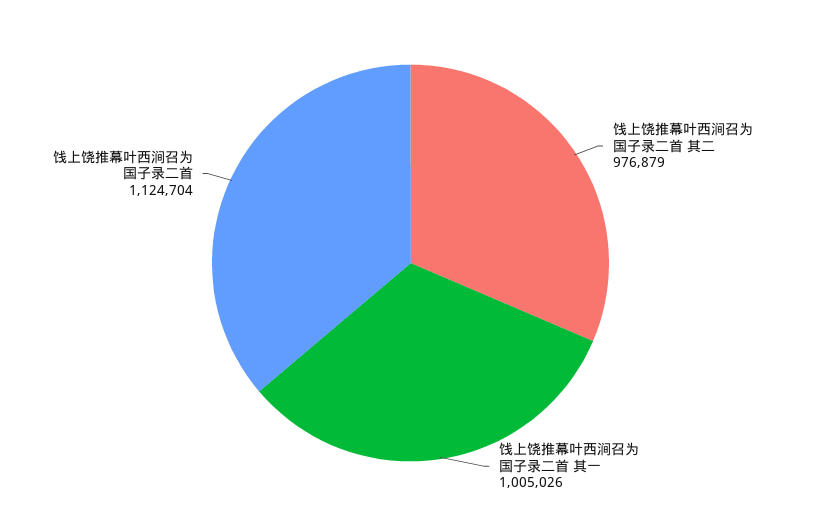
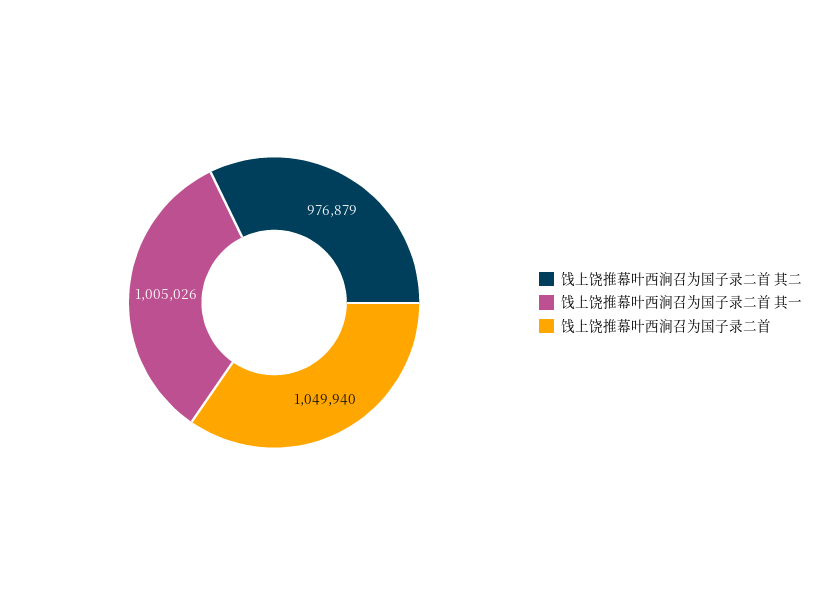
饯上饶推幕叶西涧召为国子录二首: 1124704 -> 1049940

